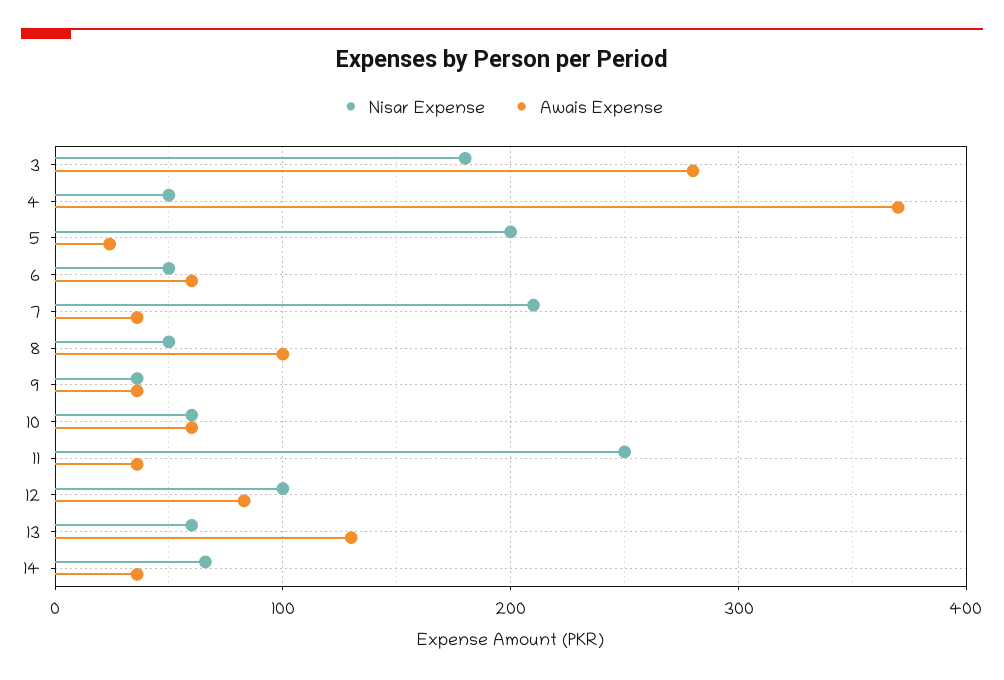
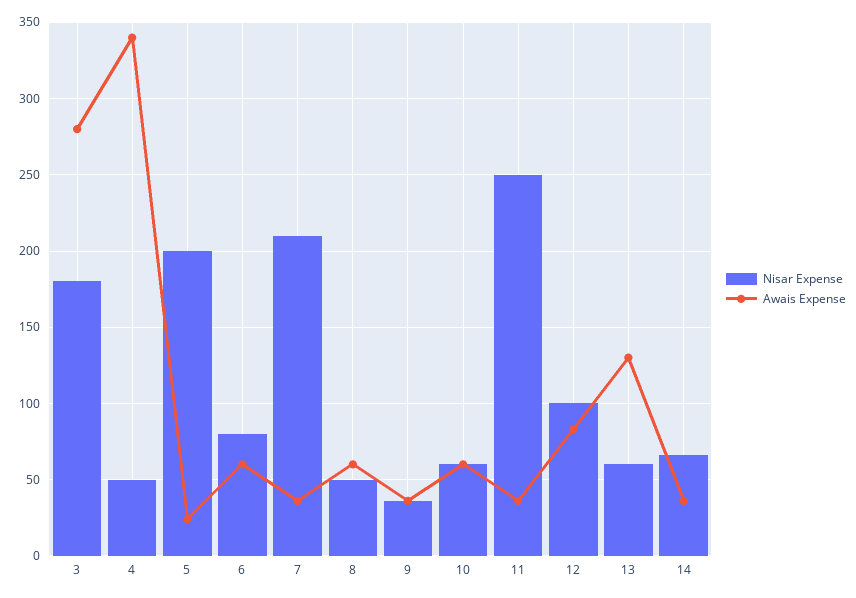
Awais Expense, 4: 370 -> 340
Nisar Expense, 6: 50 -> 80
Awais Expense, 8: 100 -> 60

